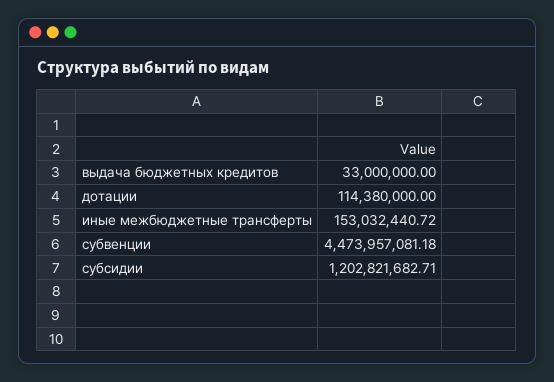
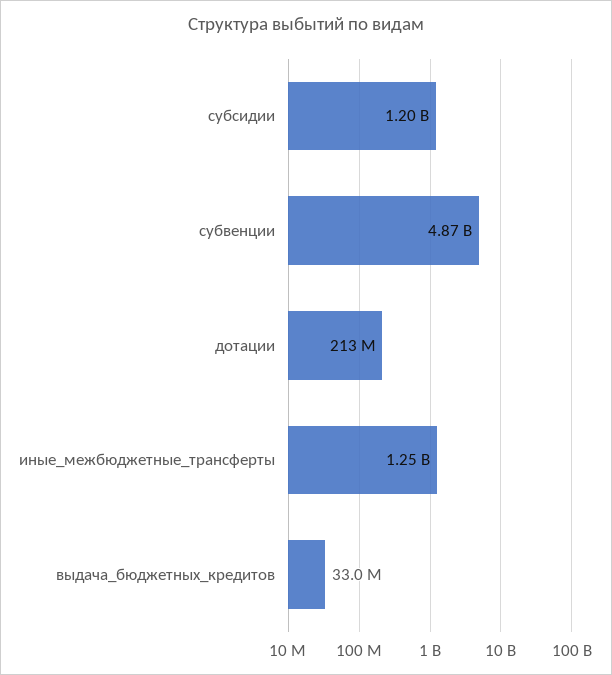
дотации: 114380000 -> 213000000
иные межбюджетные трансферты: 153032440.72 -> 1250000000
субвенции: 4473957081.18 -> 4870000000

